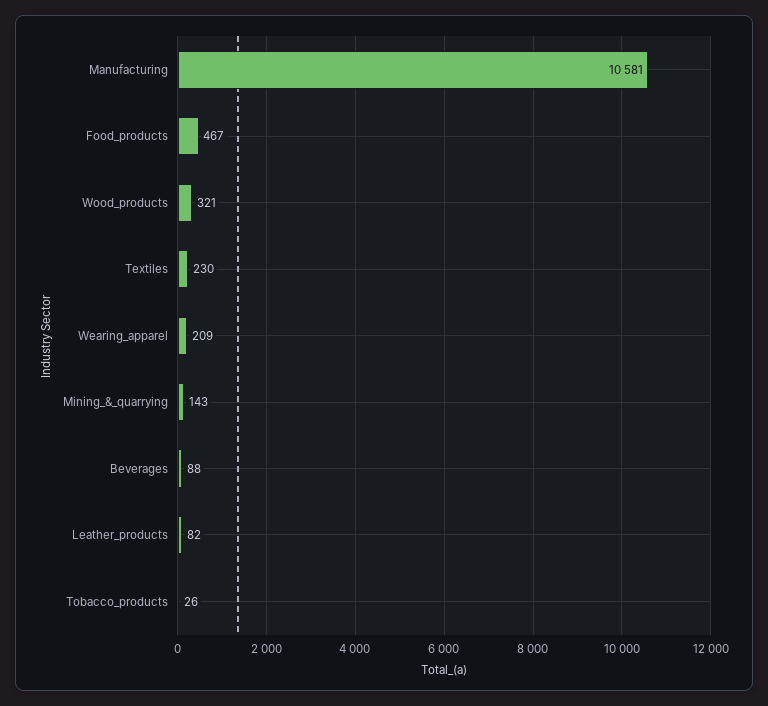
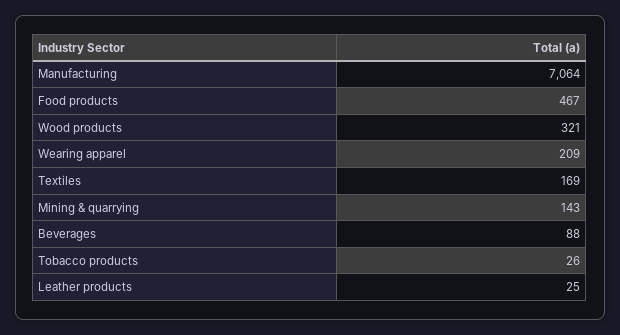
Manufacturing: 10581 -> 7064
Textiles: 230 -> 169
Leather_products: 82 -> 25

